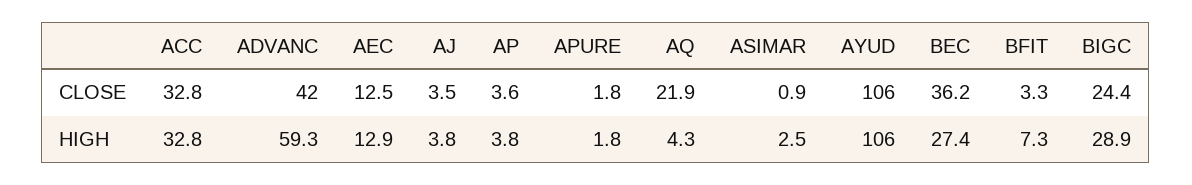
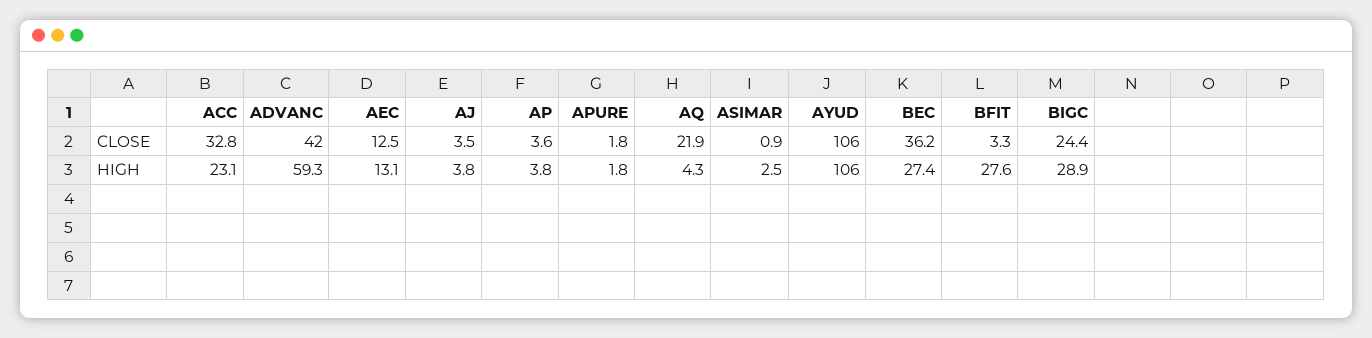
ACC, HIGH: 32.8 -> 23.1
AEC, HIGH: 12.9 -> 13.1
BFIT, HIGH: 7.3 -> 27.6

